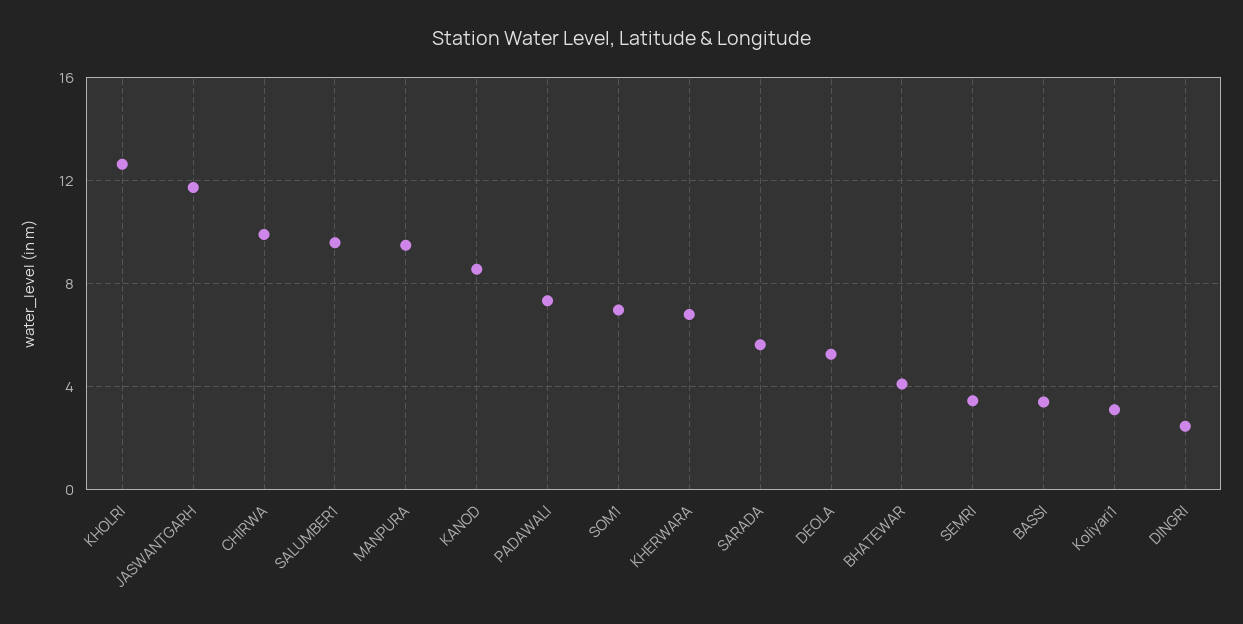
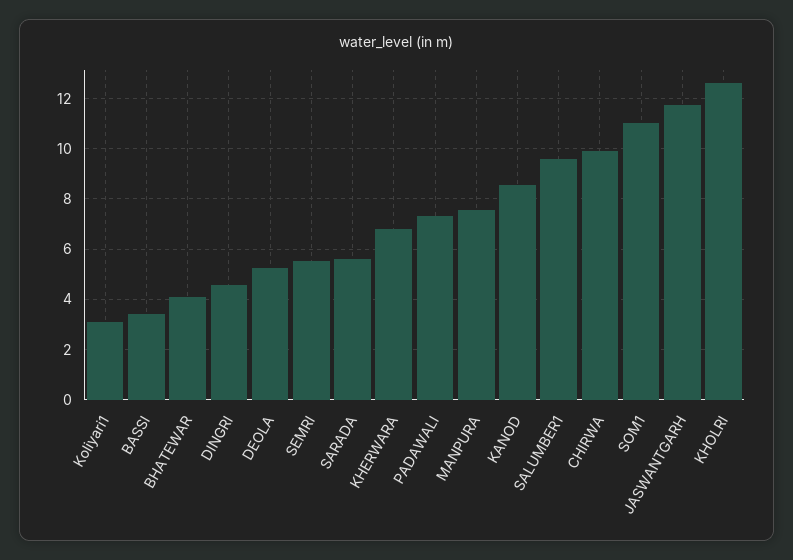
MANPURA: 9.5 -> 7.5
SOM1: 7 -> 11
SEMRI: 3.5 -> 5.5
DINGRI: 2.5 -> 4.5

